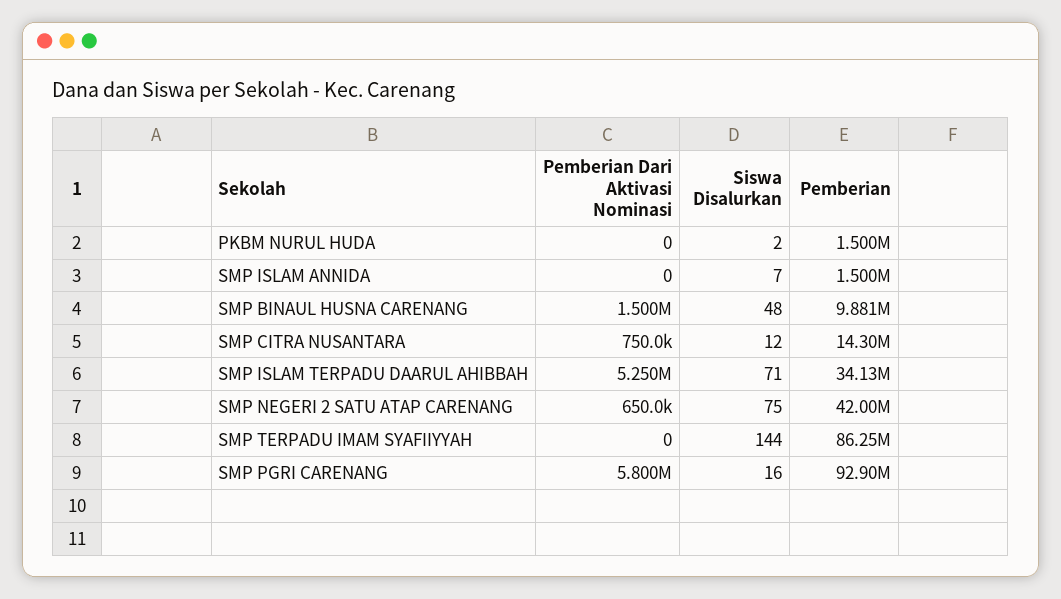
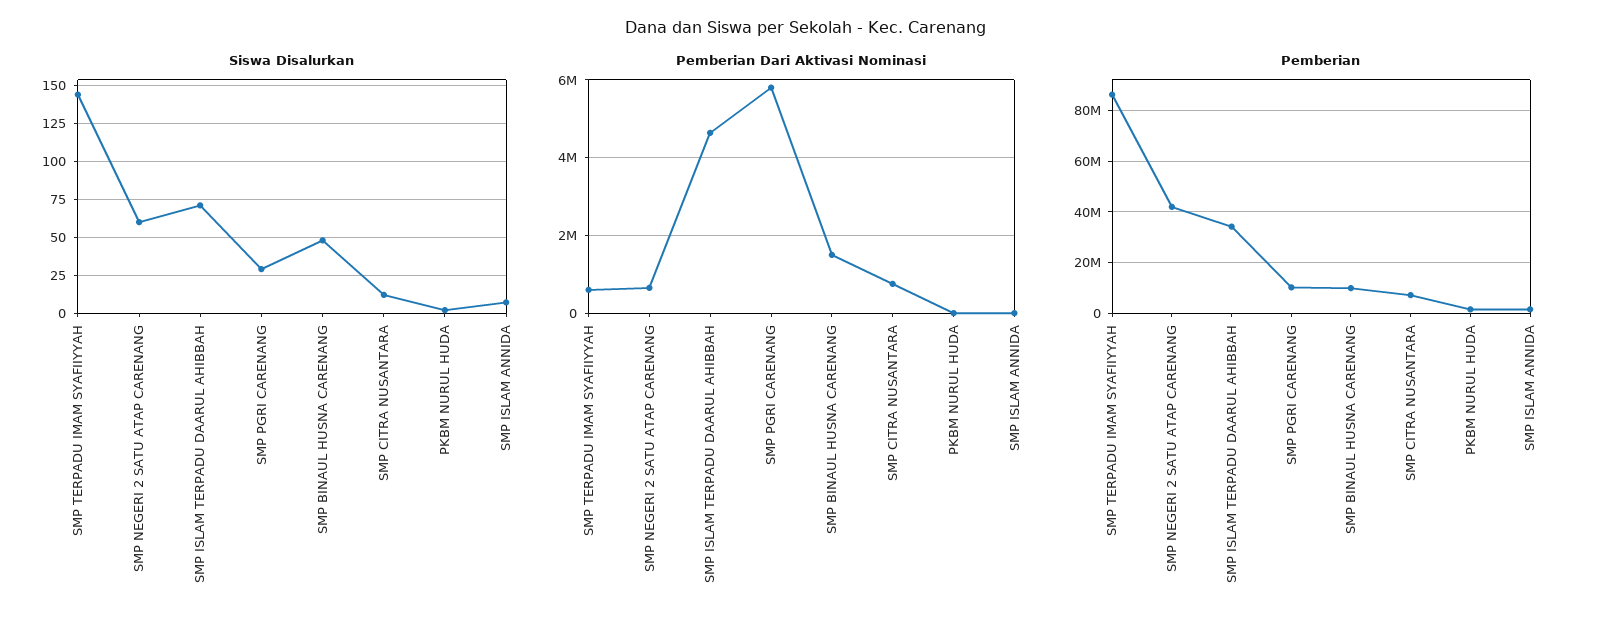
Pemberian, SMP CITRA NUSANTARA: 14300000 -> 7500000
Pemberian Dari Aktivasi Nominasi, SMP ISLAM TERPADU DAARUL AHIBBAH: 5250000 -> 4600000
Siswa Disalurkan, SMP NEGERI 2 SATU ATAP CARENANG: 75 -> 60
Pemberian Dari Aktivasi Nominasi, SMP TERPADU IMAM SYAFIIYYAH: 0 -> 600000
Siswa Disalurkan, SMP PGRI CARENANG: 16 -> 30
Pemberian, SMP PGRI CARENANG: 92900000 -> 10000000

